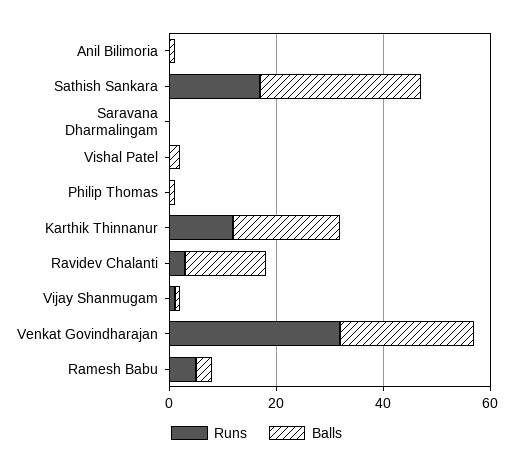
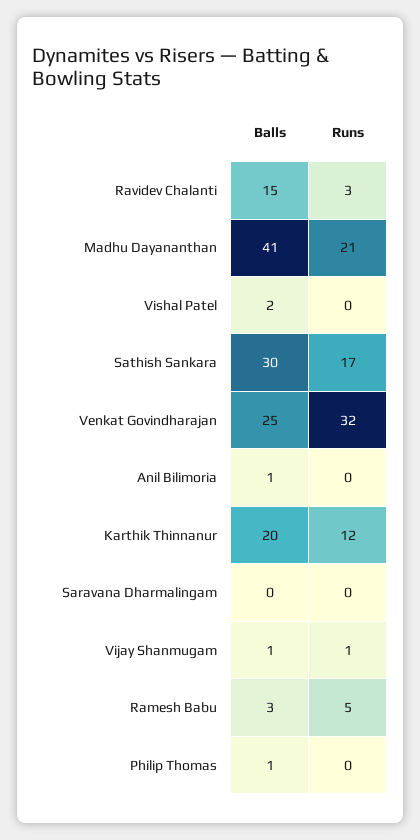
Balls, Madhu Dayananthan: none -> 41
Runs, Madhu Dayananthan: none -> 21

